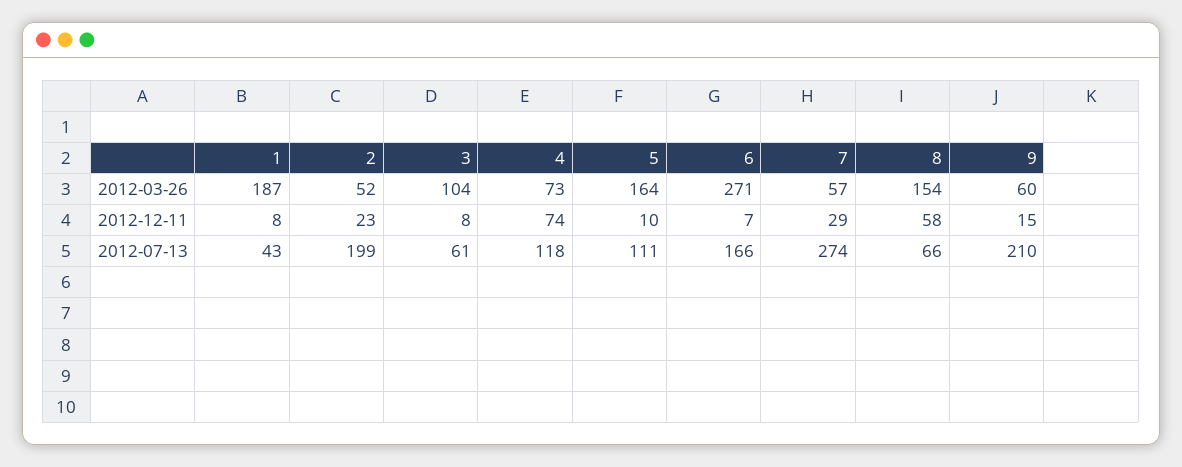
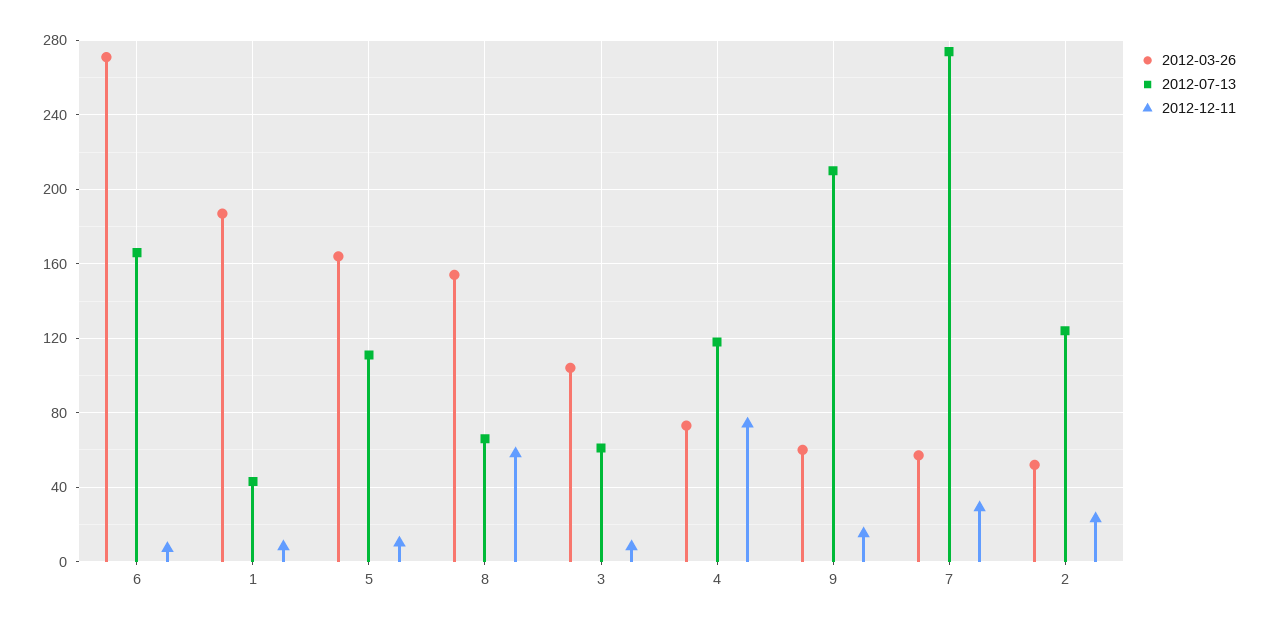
2012-07-13, 2: 199 -> 125

